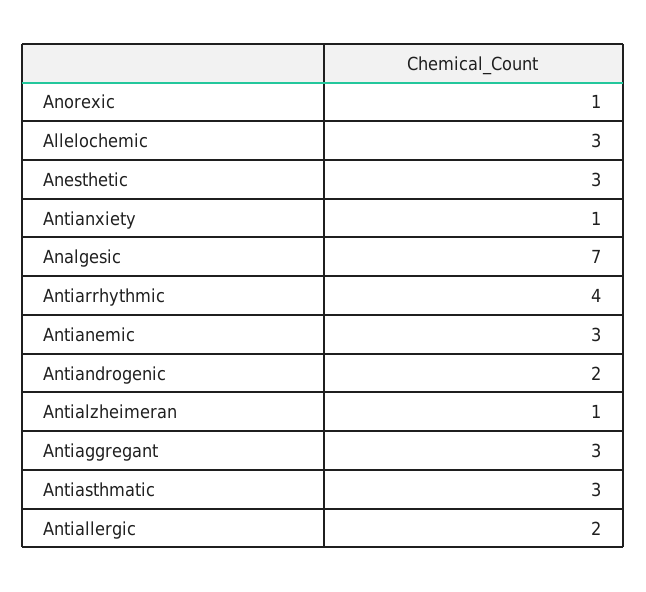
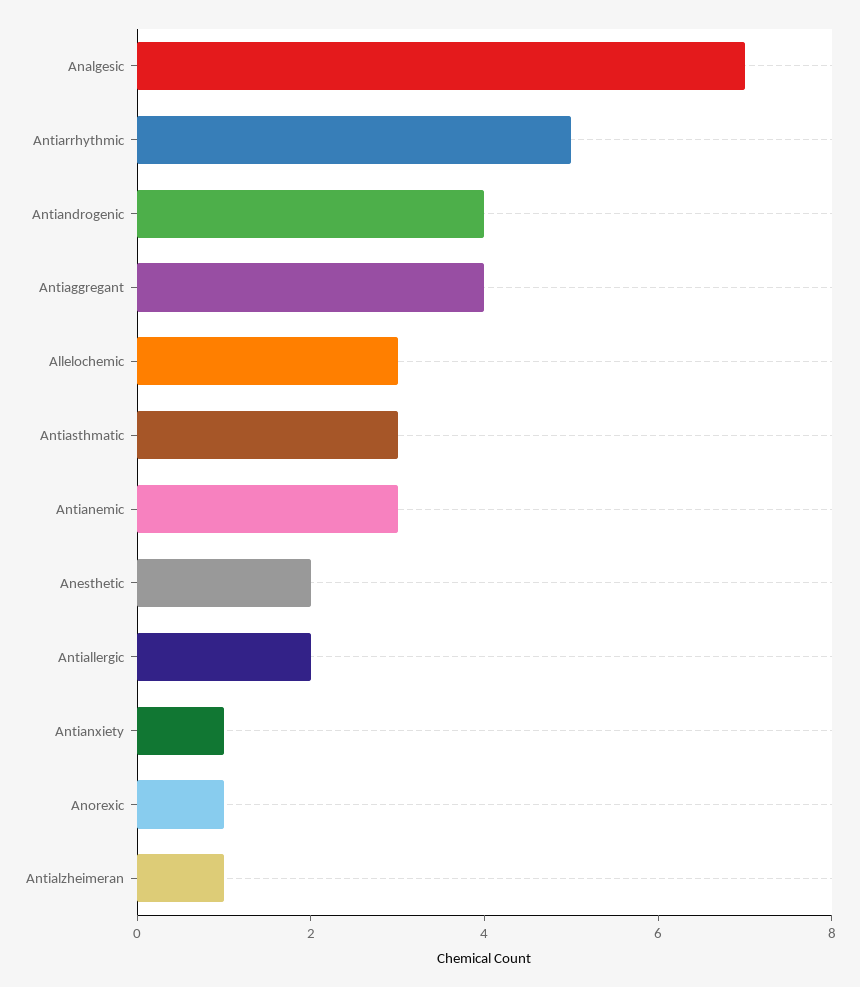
Anesthetic: 3 -> 2
Antiarrhythmic: 4 -> 5
Antiandrogenic: 2 -> 4
Antiaggregant: 3 -> 4

